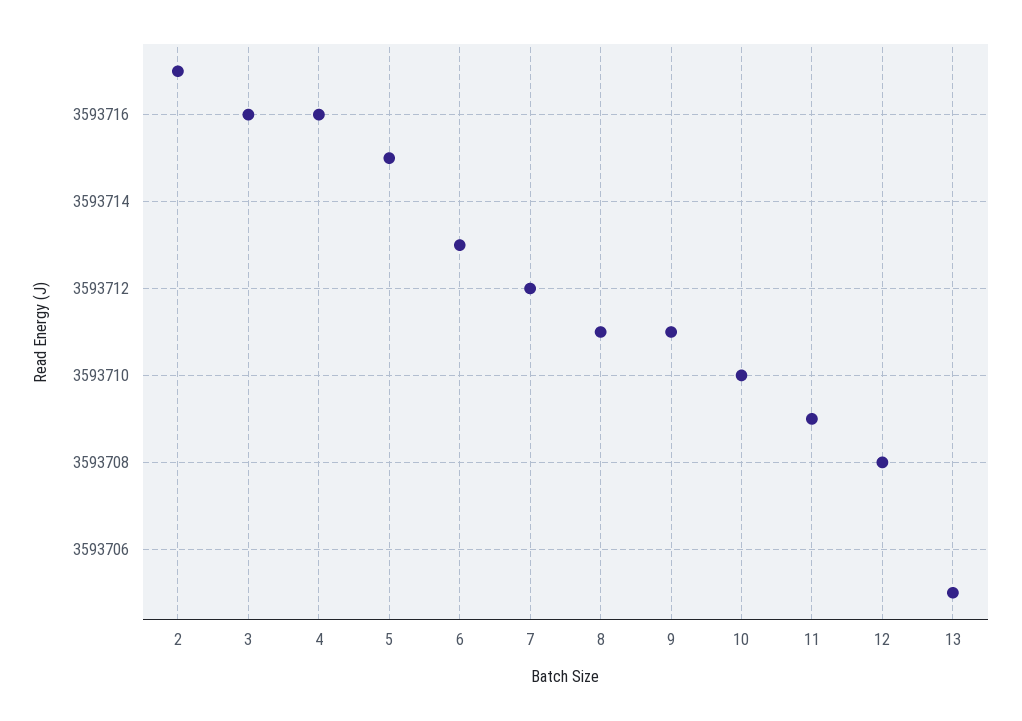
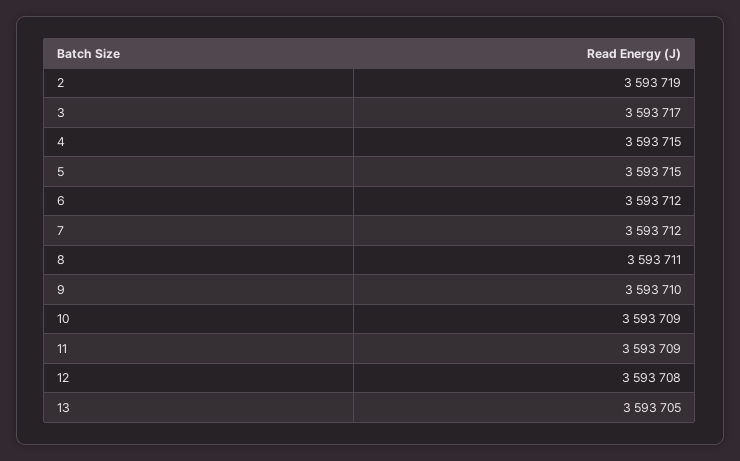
2: 3593717 -> 3593719
3: 3593716 -> 3593717
4: 3593716 -> 3593715
6: 3593713 -> 3593712
9: 3593711 -> 3593710
10: 3593710 -> 3593709

